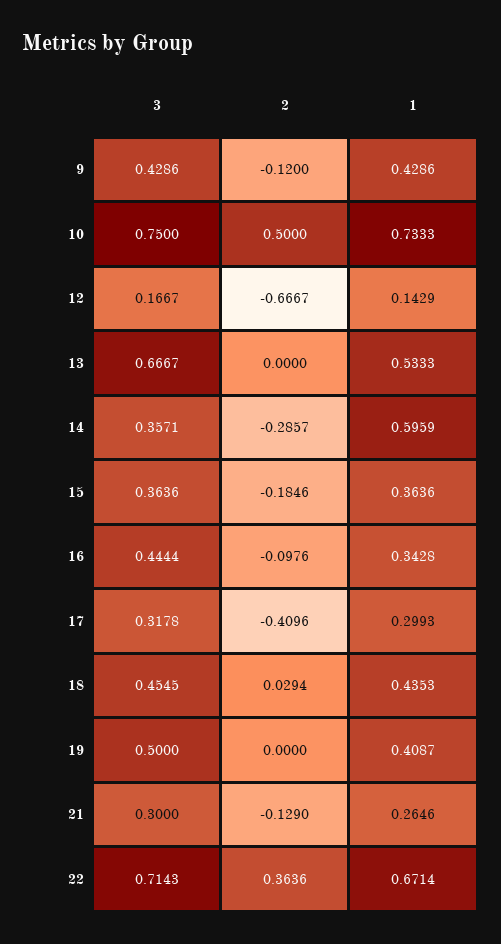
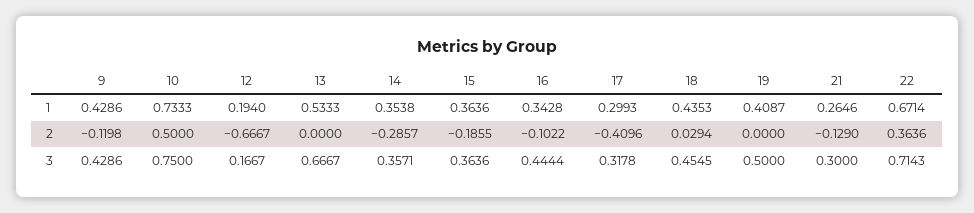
2, 9: -0.12 -> -0.1198
1, 12: 0.1429 -> 0.194
1, 14: 0.5959 -> 0.3538
2, 15: -0.1846 -> -0.1855
2, 16: -0.0976 -> -0.1022

